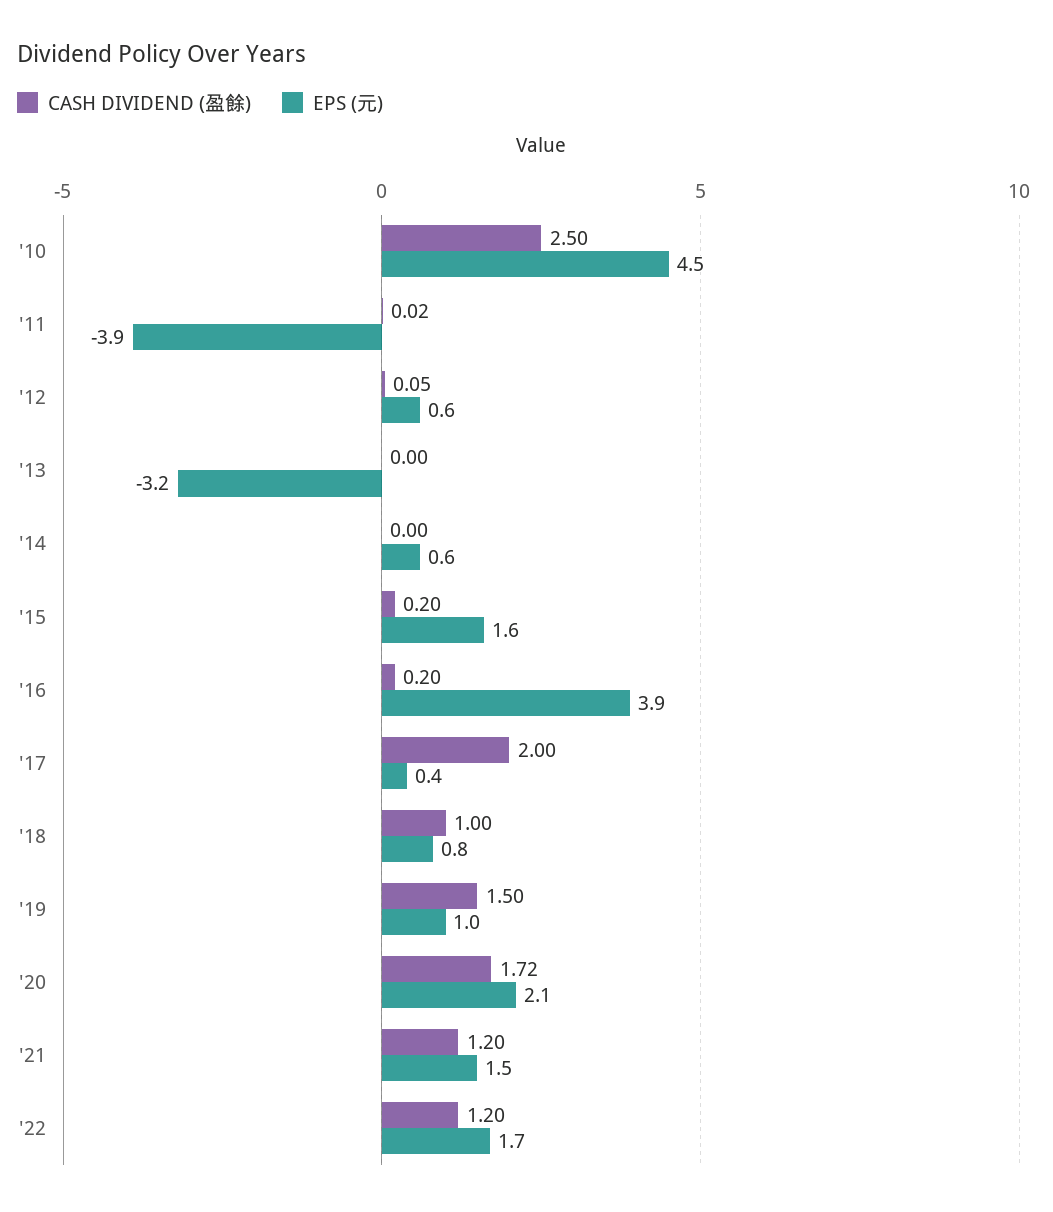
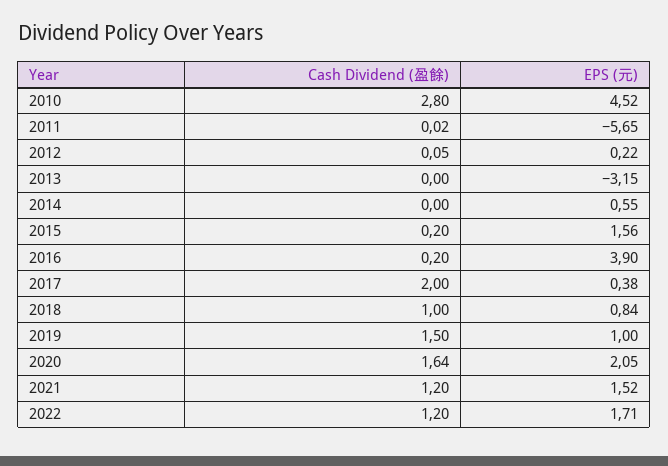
CASH DIVIDEND (盈餘), '10: 2.5 -> 2.8
EPS (元), '11: -3.9 -> -5.65
EPS (元), '12: 0.6 -> 0.22
CASH DIVIDEND (盈餘), '20: 1.72 -> 1.64

